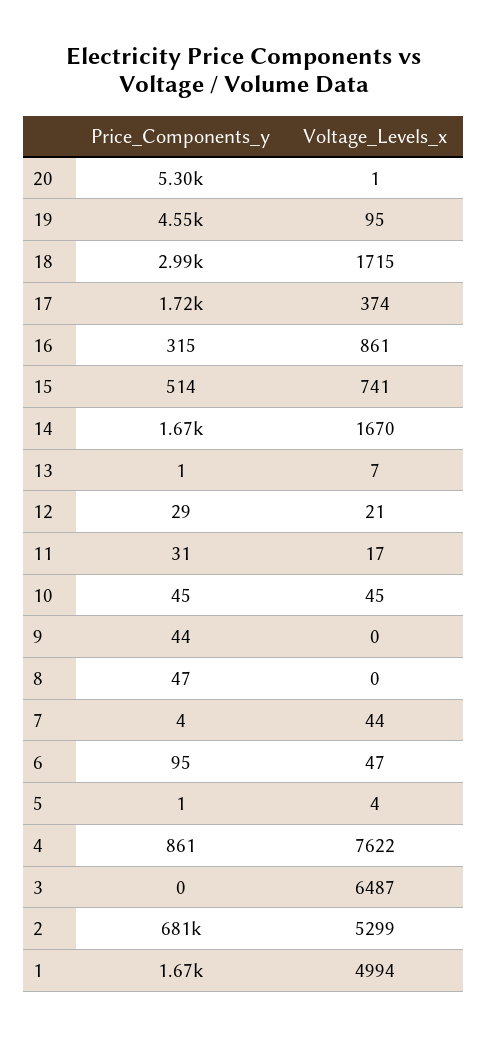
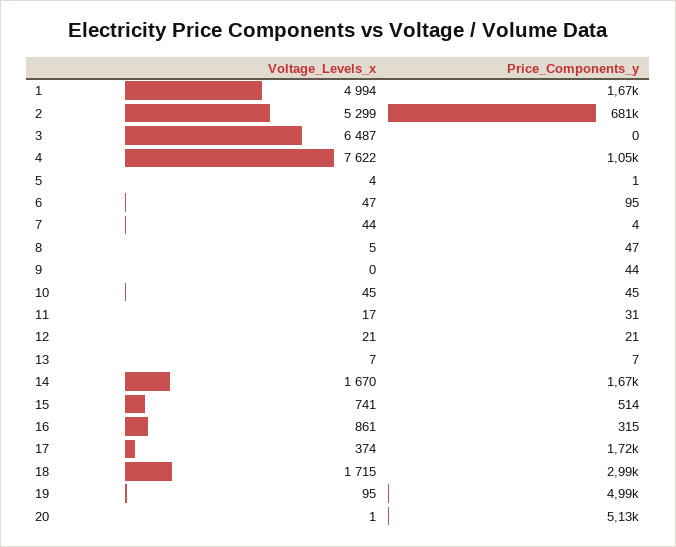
Price_Components_y, 20: 5300 -> 5130
Price_Components_y, 19: 4550 -> 4990
Price_Components_y, 13: 1 -> 7
Price_Components_y, 12: 29 -> 21
Voltage_Levels_x, 8: 0 -> 5
Price_Components_y, 4: 861 -> 1050

